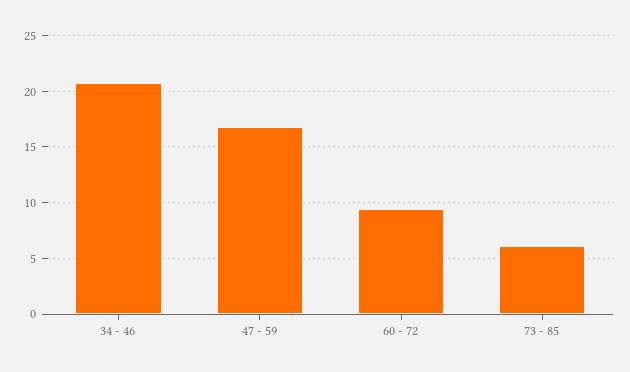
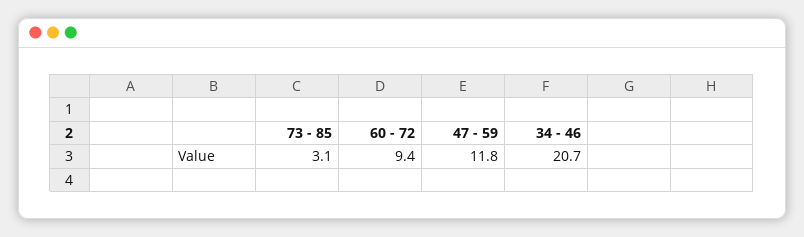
47 - 59: 17 -> 11.8
73 - 85: 6 -> 3.1

